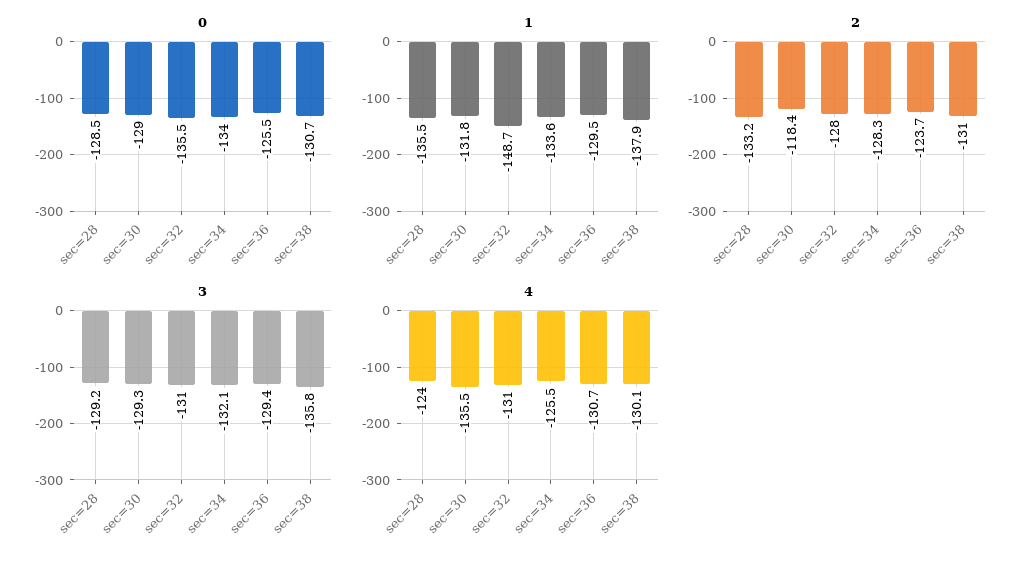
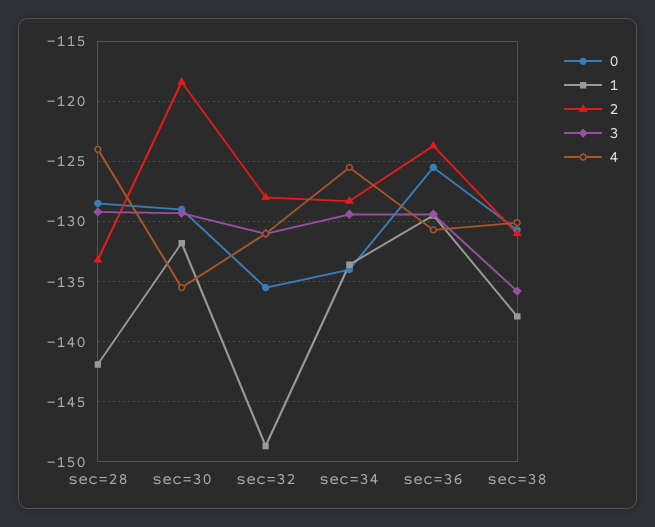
1, sec=28: -135.5 -> -142
3, sec=34: -132.1 -> -129.5

